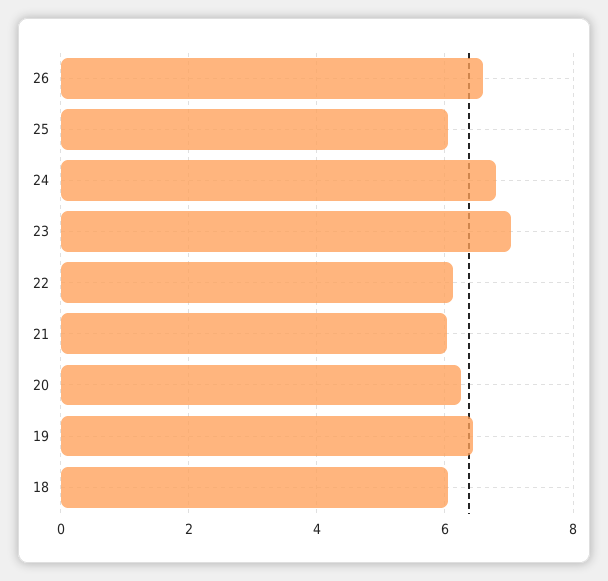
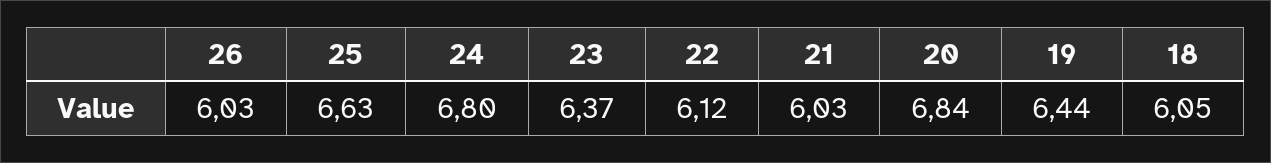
26: 6.6 -> 6.03
25: 6 -> 6.63
23: 7 -> 6.37
20: 6.2 -> 6.84

